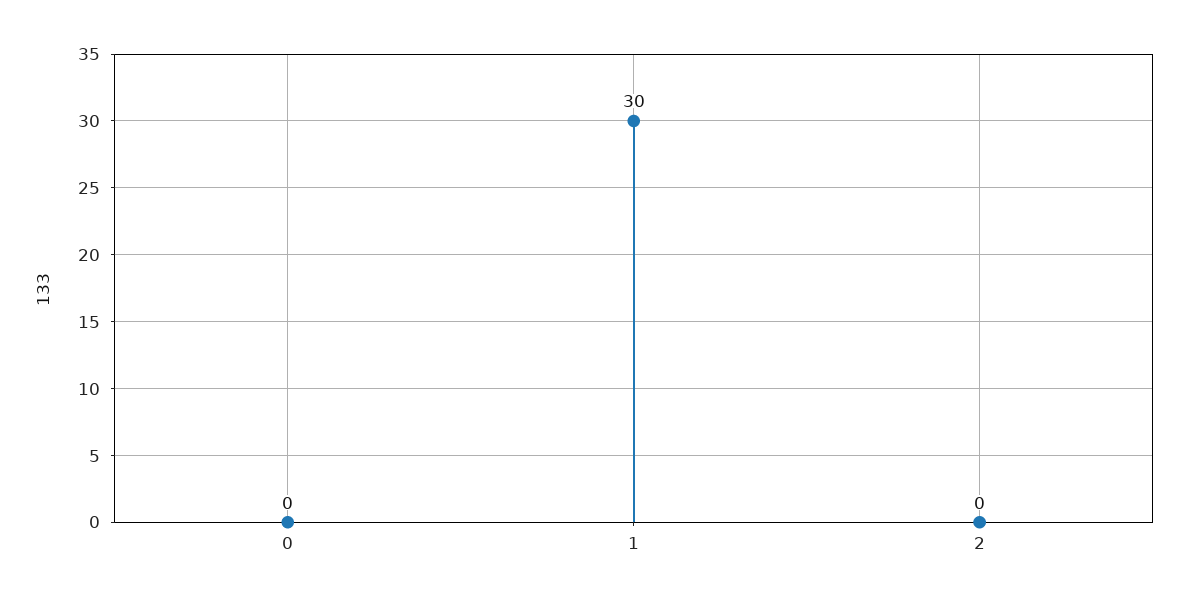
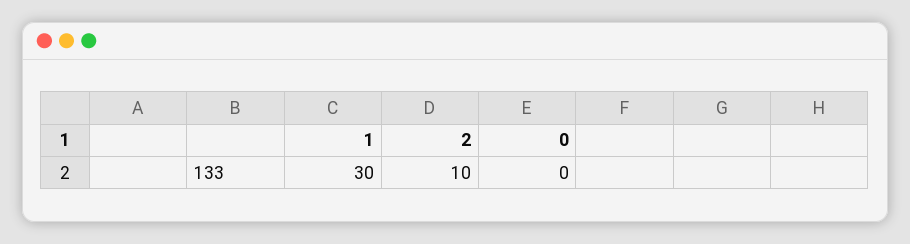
2: 0 -> 10

